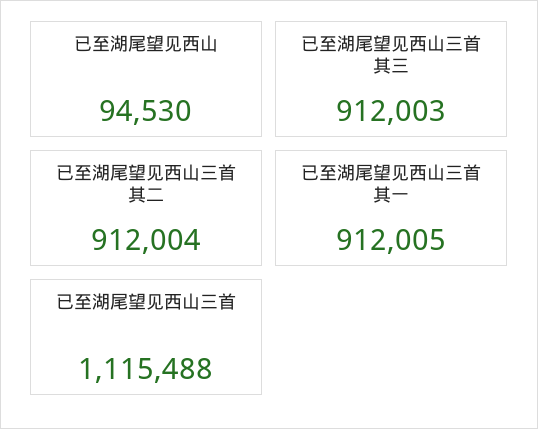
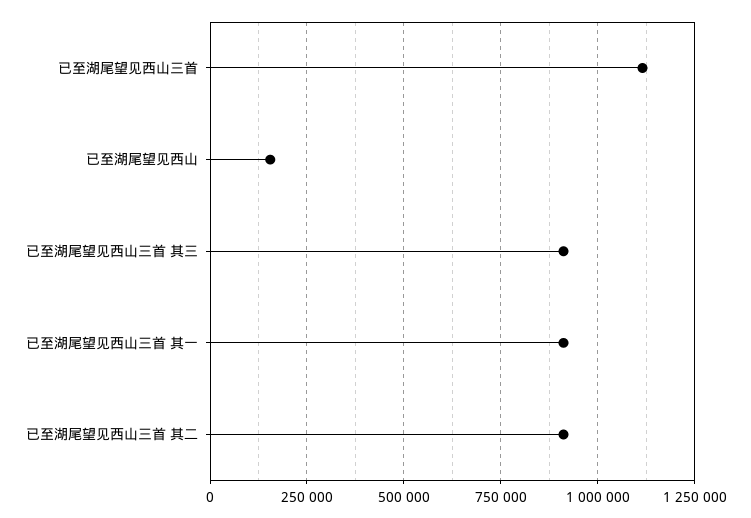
已至湖尾望见西山: 94530 -> 150000

